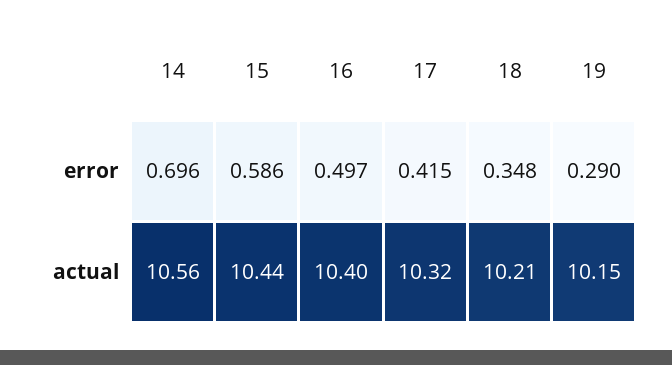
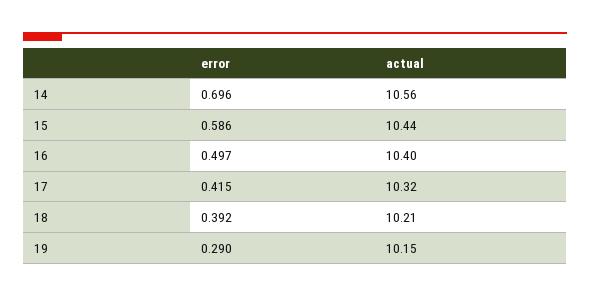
18, error: 0.348 -> 0.392

